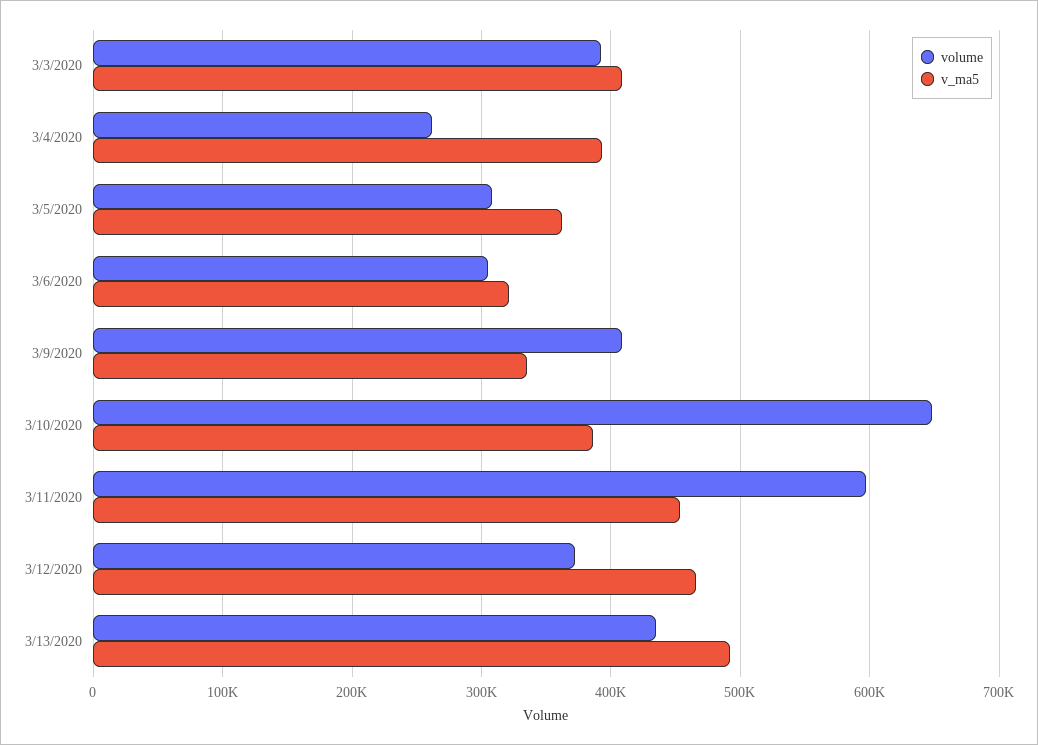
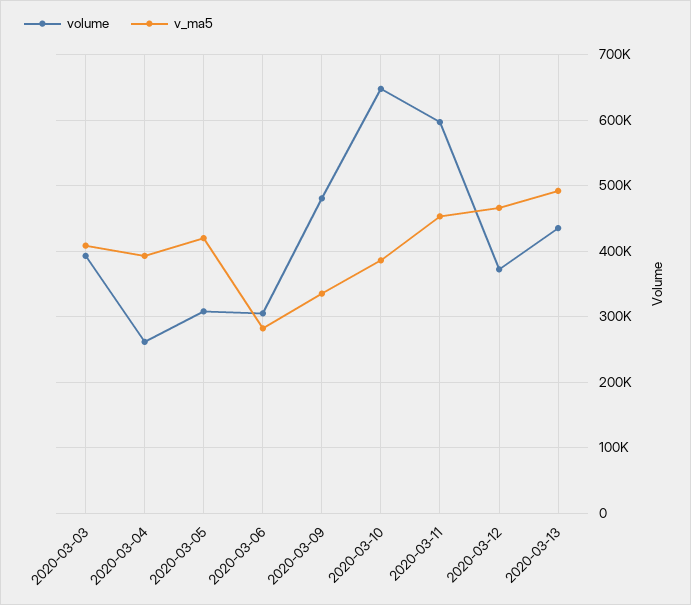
v_ma5, 3/5/2020: 360000 -> 420000
v_ma5, 3/6/2020: 320000 -> 280000
volume, 3/9/2020: 410000 -> 480000

